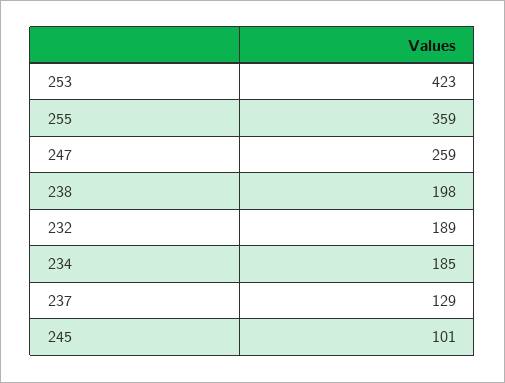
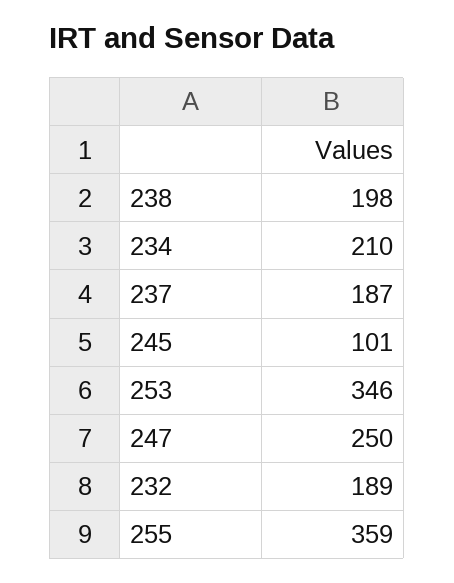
253: 423 -> 346
247: 259 -> 250
234: 185 -> 210
237: 129 -> 187

